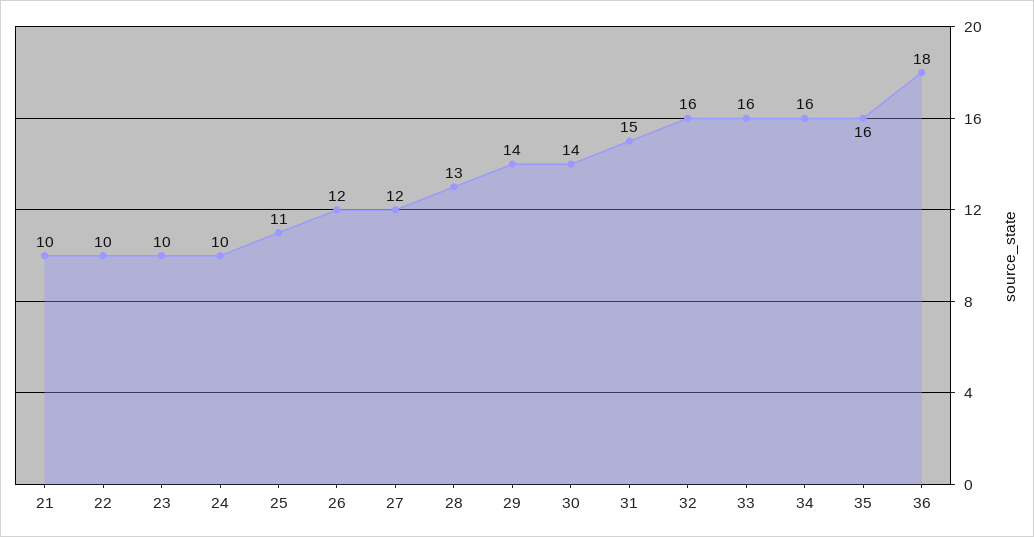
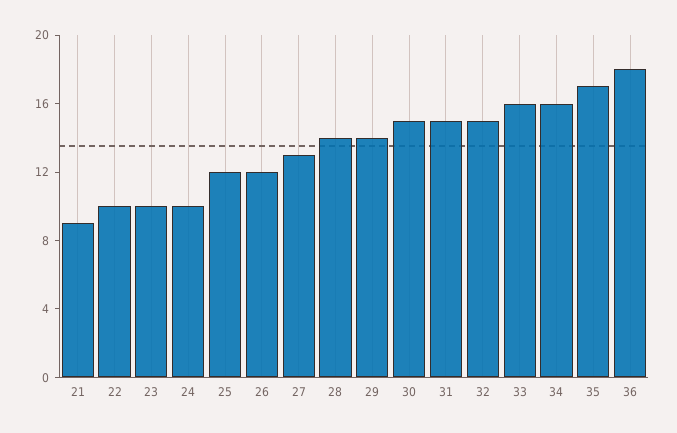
21: 10 -> 9
25: 11 -> 12
27: 12 -> 13
28: 13 -> 14
30: 14 -> 15
32: 16 -> 15
35: 16 -> 17

